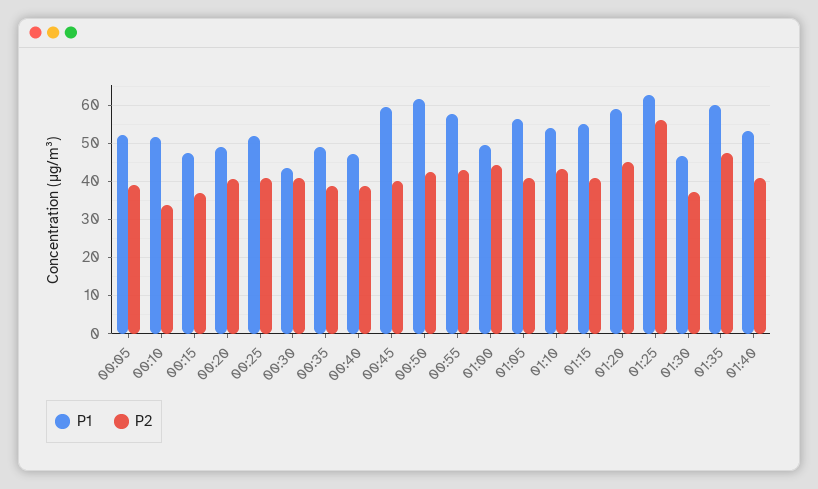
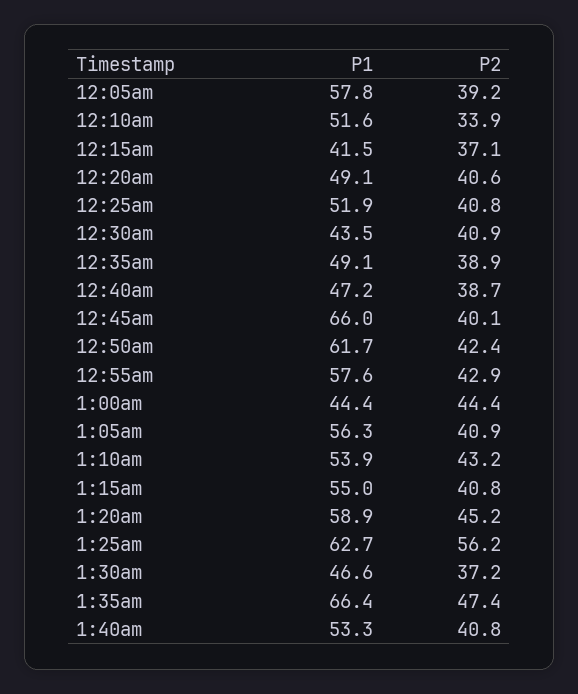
P1, 00:05: 52 -> 57.8
P1, 00:15: 48 -> 41.5
P1, 00:45: 60 -> 66
P1, 01:00: 50 -> 44.4
P1, 01:35: 60 -> 66.4

